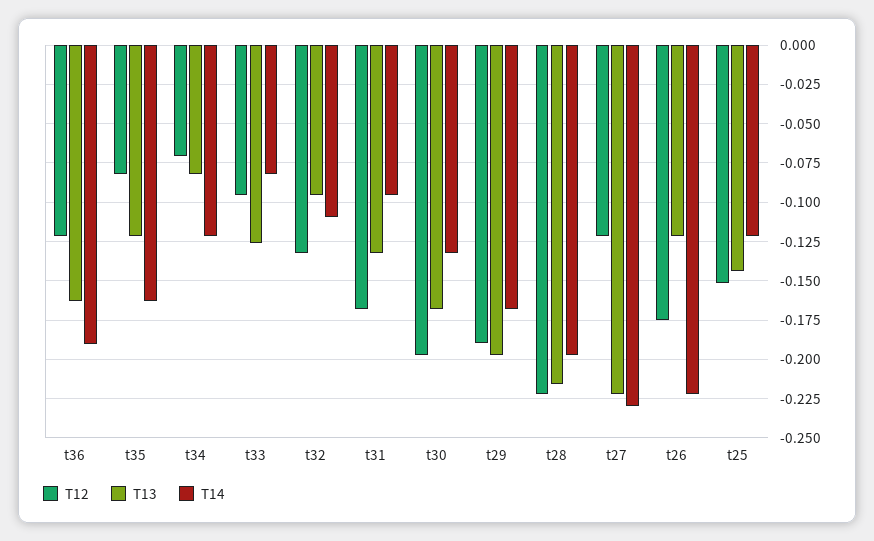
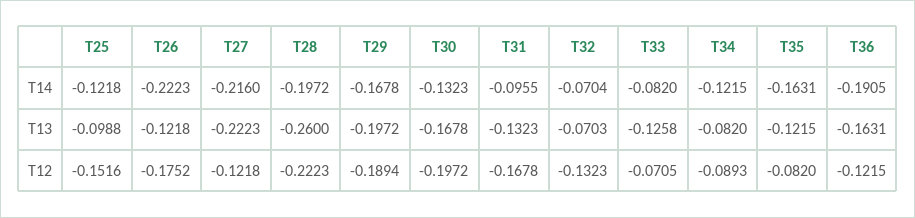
T12, t34: -0.07 -> -0.0893
T12, t33: -0.095 -> -0.0705
T13, t32: -0.095 -> -0.0703
T14, t32: -0.11 -> -0.0704
T13, t28: -0.215 -> -0.26
T14, t27: -0.23 -> -0.216
T13, t25: -0.145 -> -0.0988

